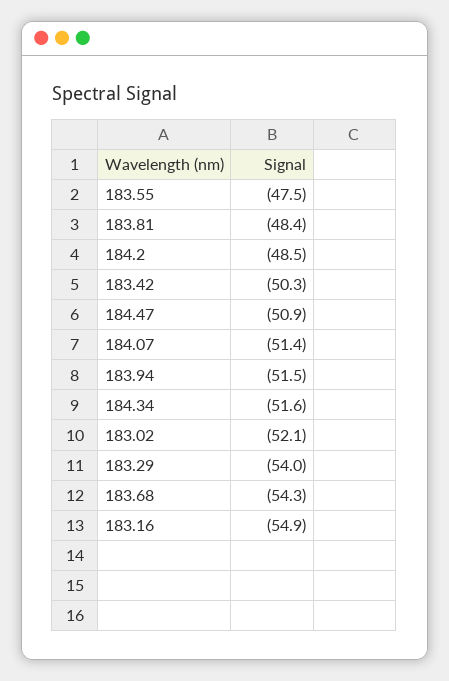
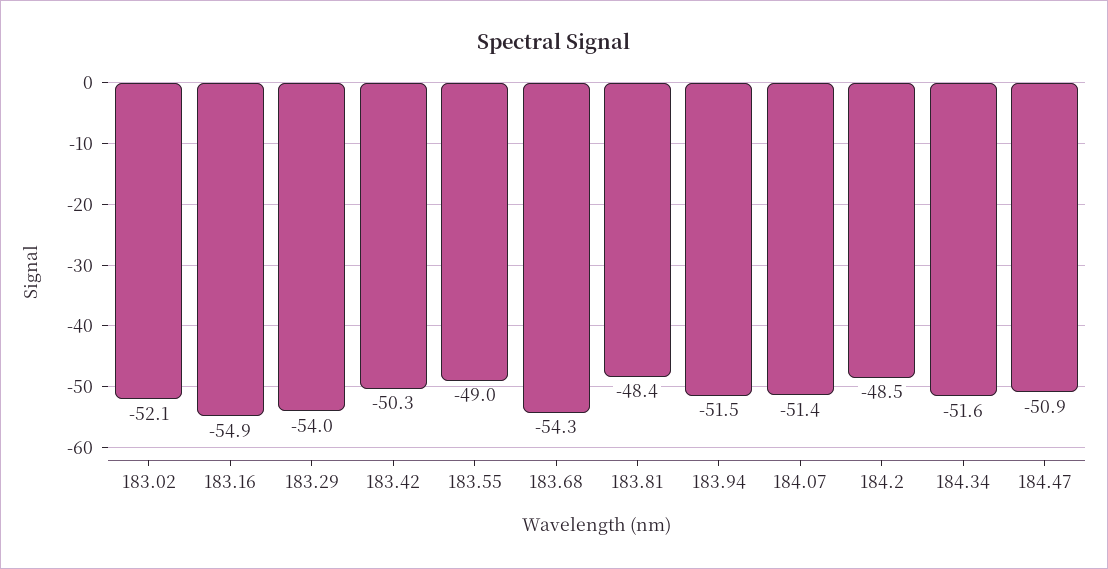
183.55: -47.5 -> -49

